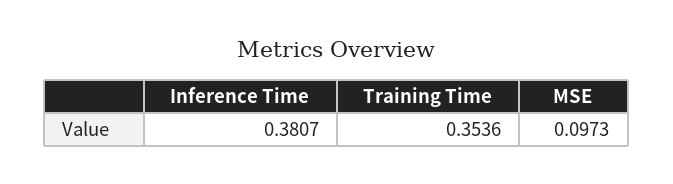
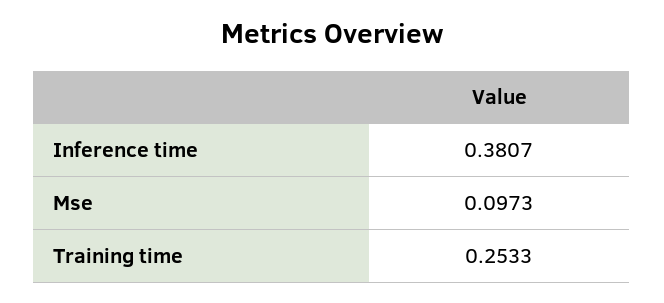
Training Time: 0.3536 -> 0.2533

